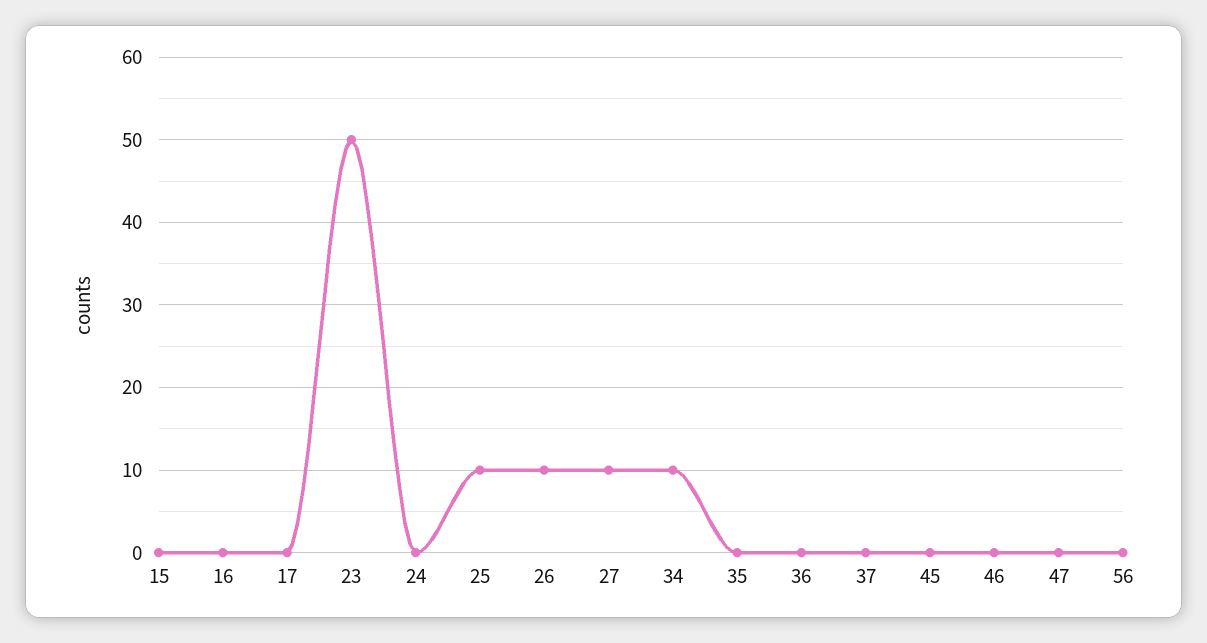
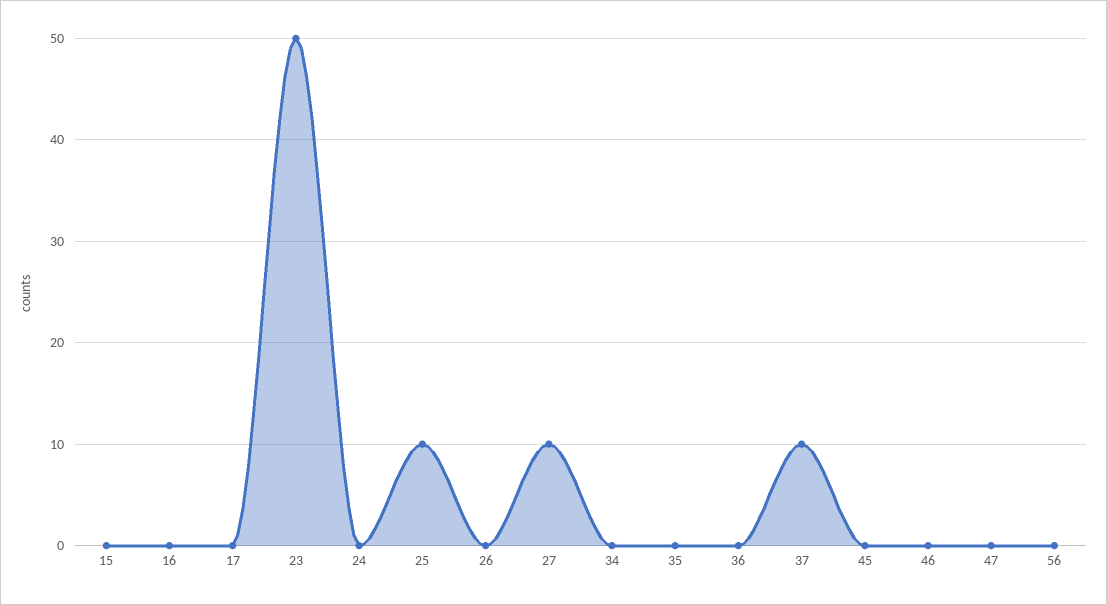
26: 10 -> 0
34: 10 -> 0
37: 0 -> 10

